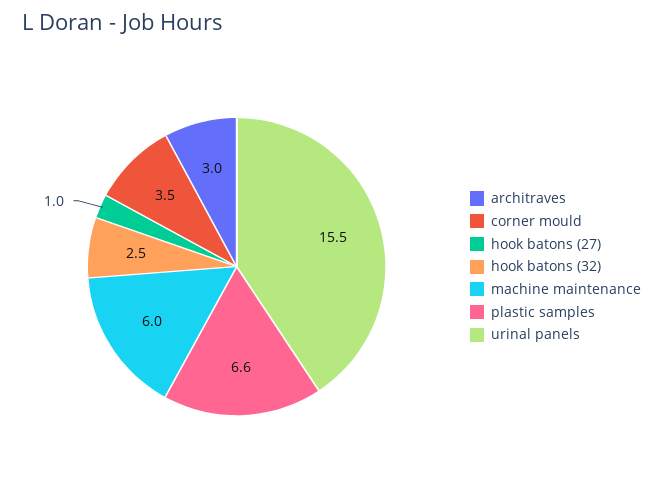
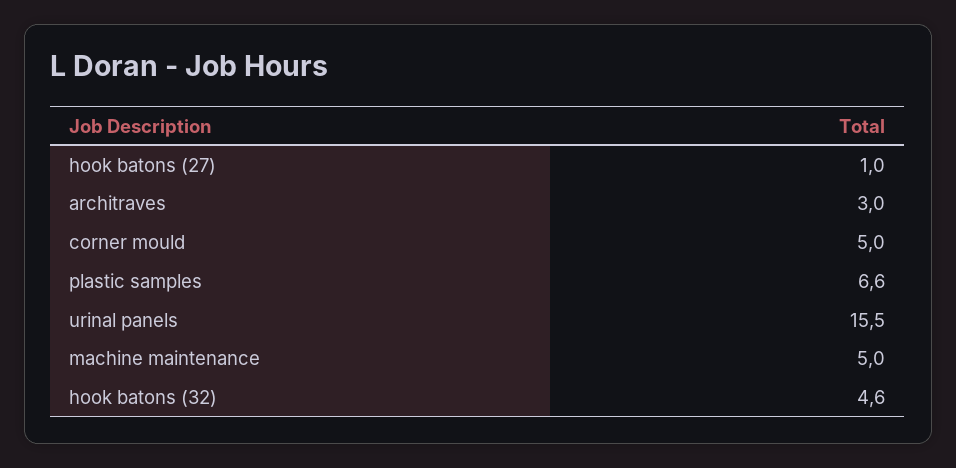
corner mould: 3.5 -> 5
hook batons (32): 2.5 -> 4.6
machine maintenance: 6 -> 5

